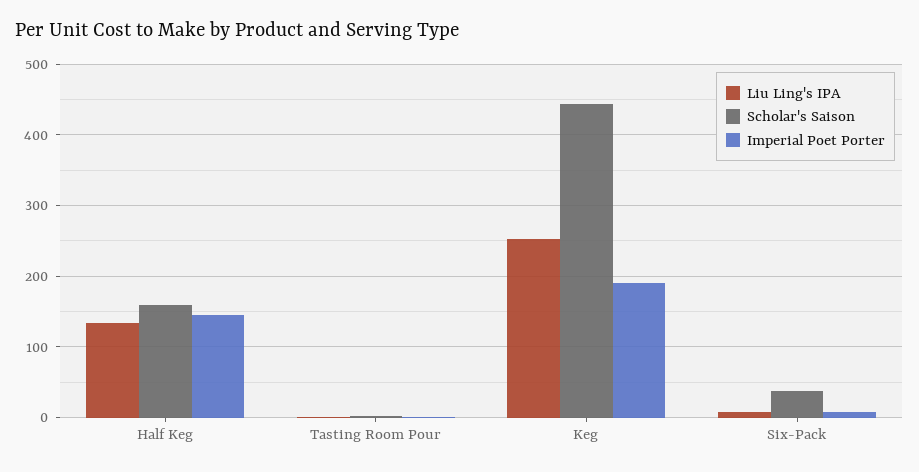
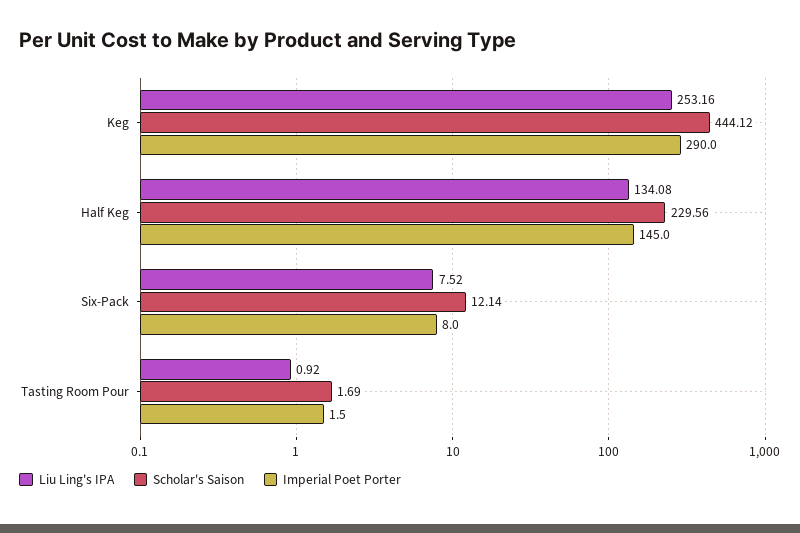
Scholar's Saison, Half Keg: 160 -> 229.56
Imperial Poet Porter, Keg: 190 -> 290
Scholar's Saison, Six-Pack: 40 -> 12.14

